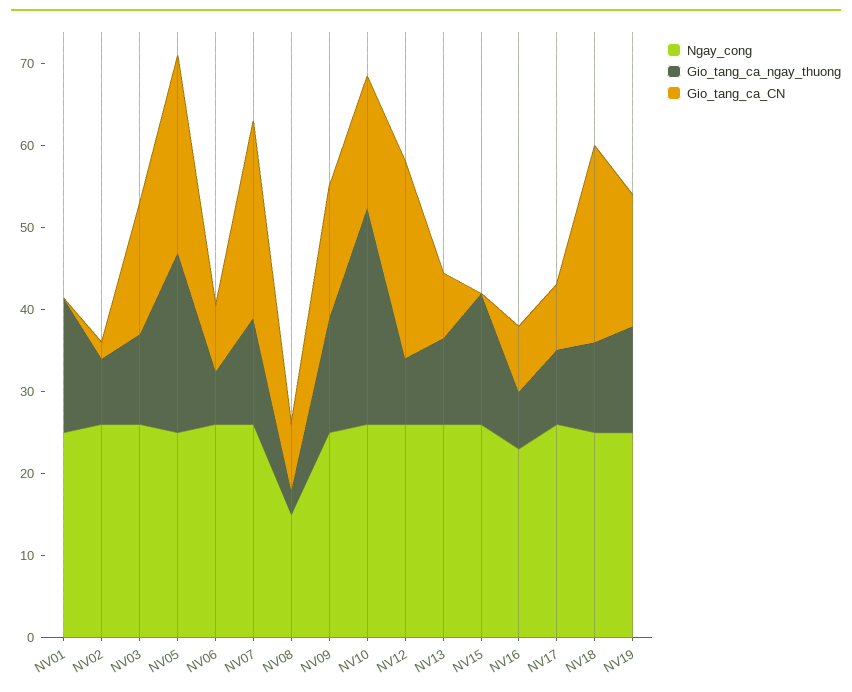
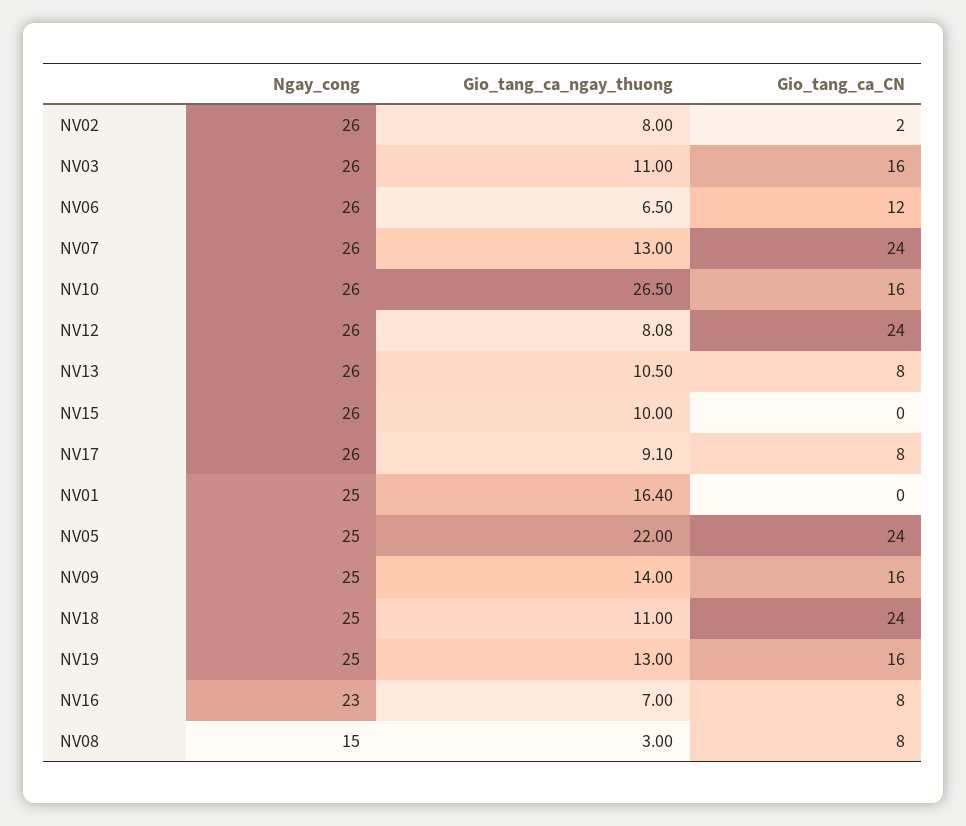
Gio_tang_ca_CN, NV06: 8 -> 12
Gio_tang_ca_ngay_thuong, NV15: 16 -> 10

